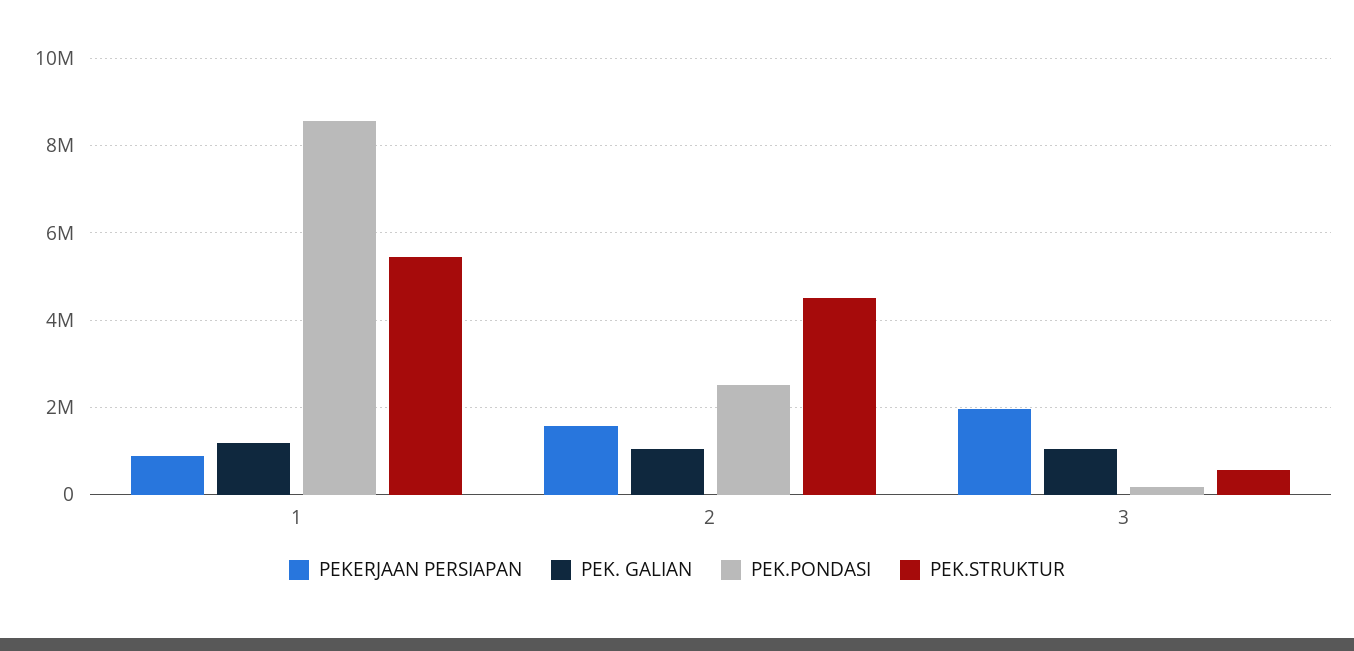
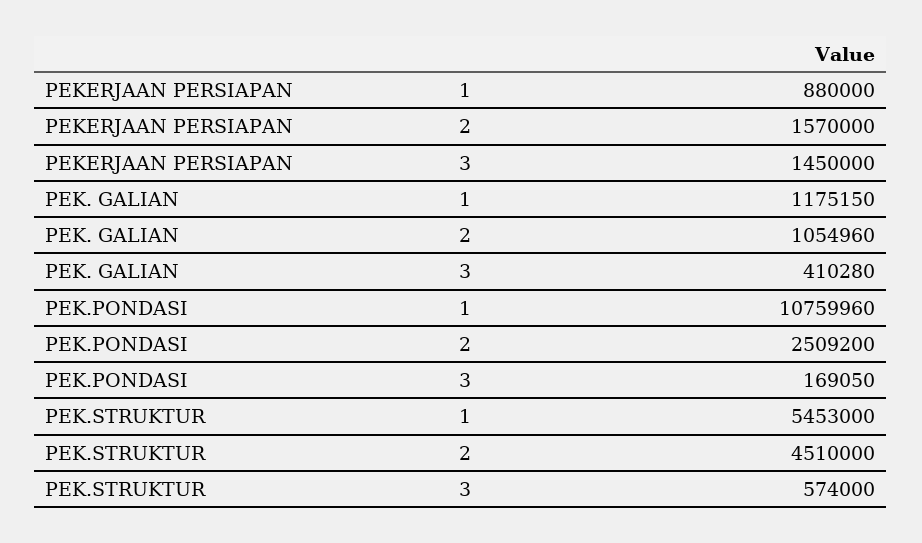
PEK.PONDASI, 1: 8600000 -> 10759960
PEKERJAAN PERSIAPAN, 3: 2000000 -> 1450000
PEK. GALIAN, 3: 1000000 -> 410280

